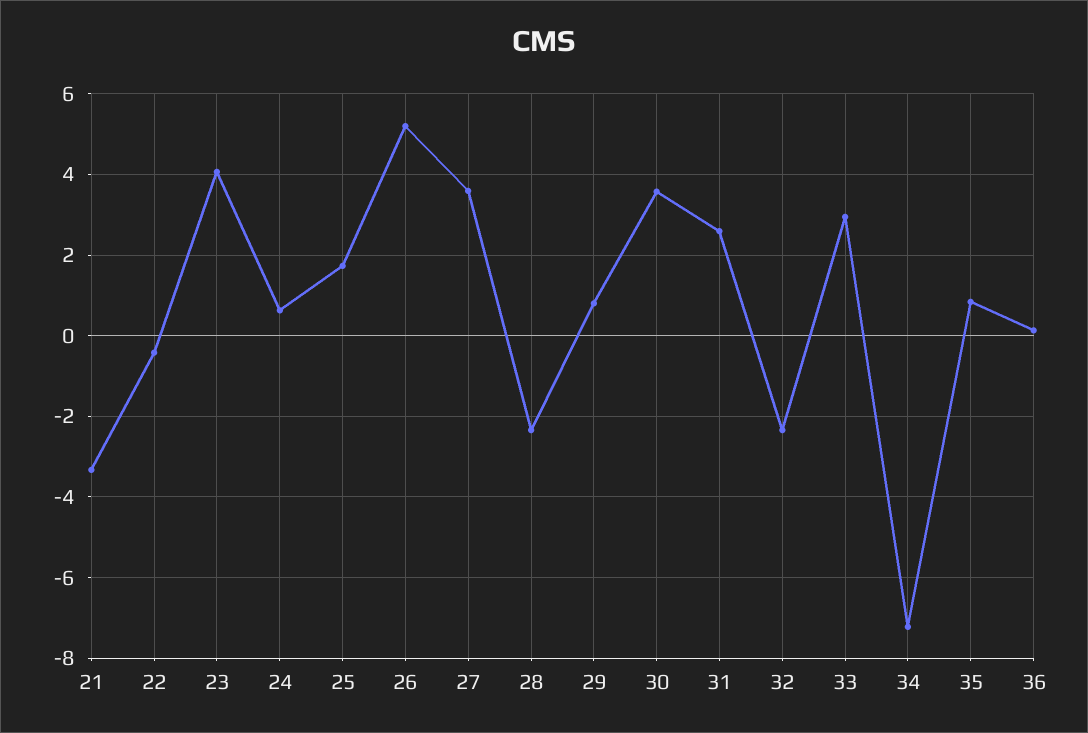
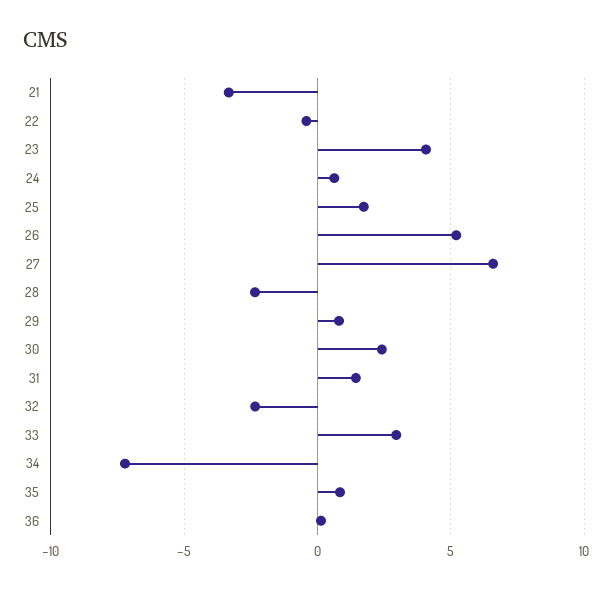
27: 3.6 -> 6.5
30: 3.6 -> 2.5
31: 2.6 -> 1.5

